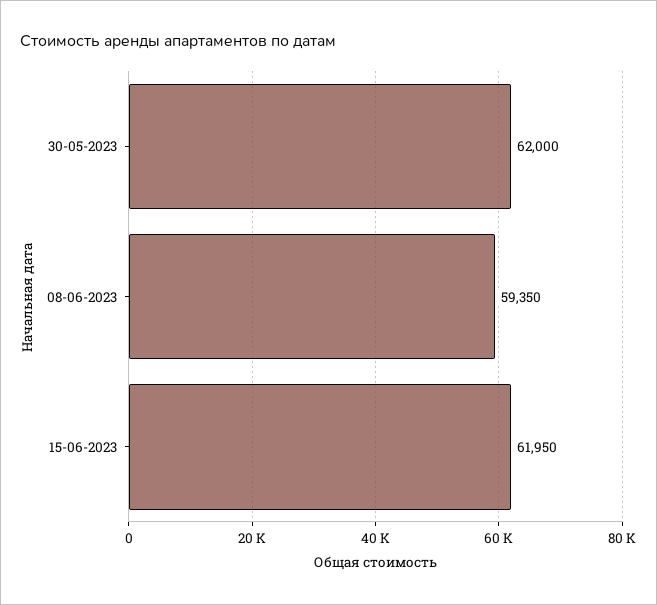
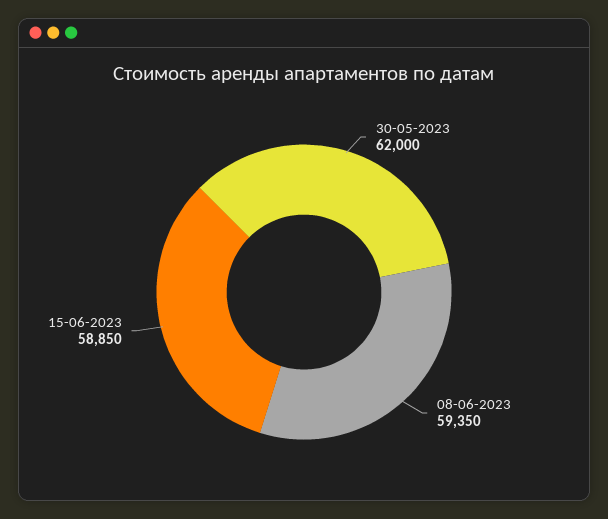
15-06-2023: 61950 -> 58850

